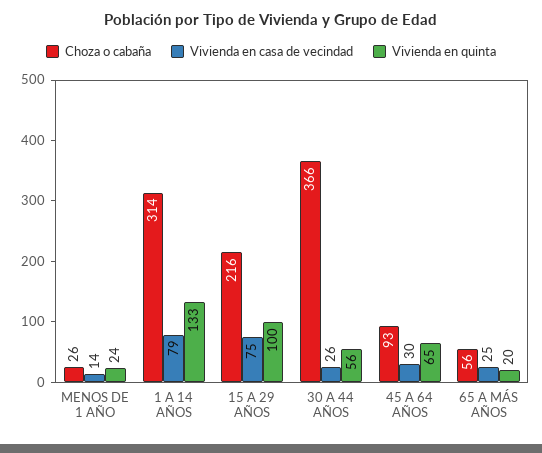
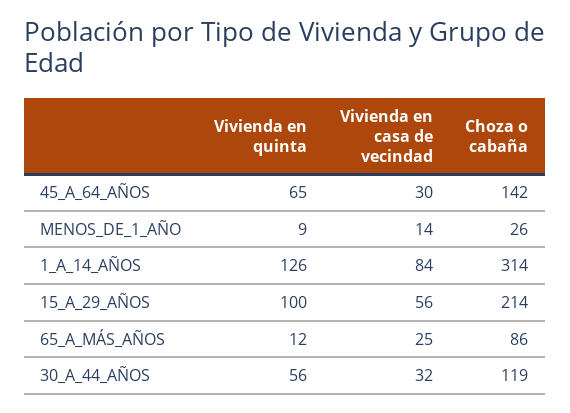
Vivienda en quinta, MENOS DE 1 AÑO: 24 -> 9
Vivienda en casa de vecindad, 1 A 14 AÑOS: 79 -> 84
Vivienda en quinta, 1 A 14 AÑOS: 133 -> 126
Choza o cabaña, 15 A 29 AÑOS: 216 -> 214
Vivienda en casa de vecindad, 15 A 29 AÑOS: 75 -> 56
Choza o cabaña, 30 A 44 AÑOS: 366 -> 119
Vivienda en casa de vecindad, 30 A 44 AÑOS: 26 -> 32
Choza o cabaña, 45 A 64 AÑOS: 93 -> 142
Choza o cabaña, 65 A MÁS AÑOS: 56 -> 86
Vivienda en quinta, 65 A MÁS AÑOS: 20 -> 12

